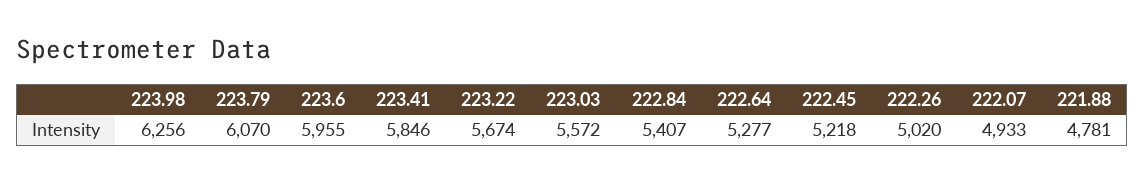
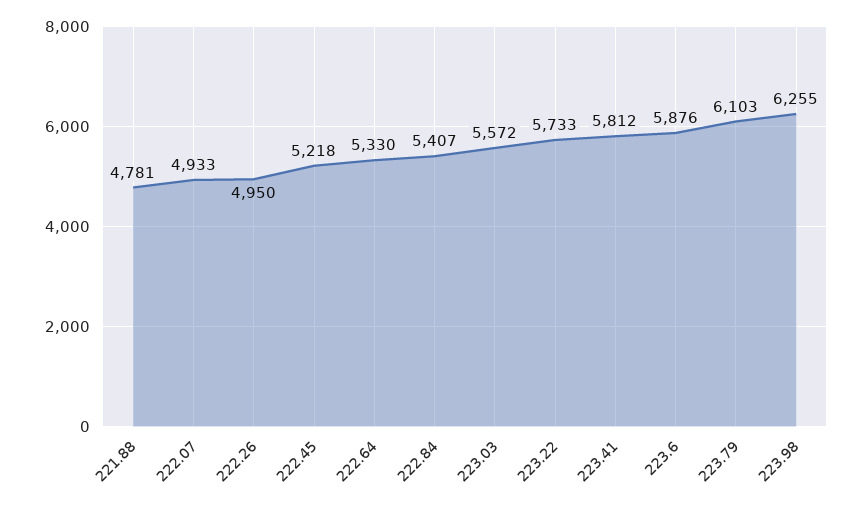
223.98: 6256 -> 6255
223.79: 6070 -> 6103
223.6: 5955 -> 5876
223.41: 5846 -> 5812
223.22: 5674 -> 5733
222.64: 5277 -> 5330
222.26: 5020 -> 4950

